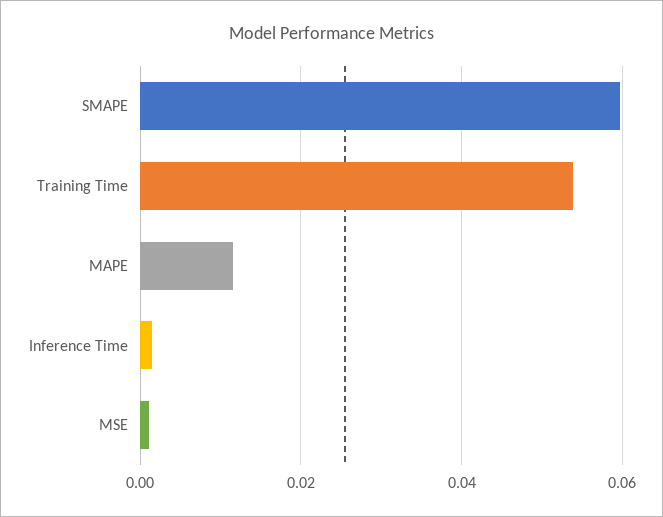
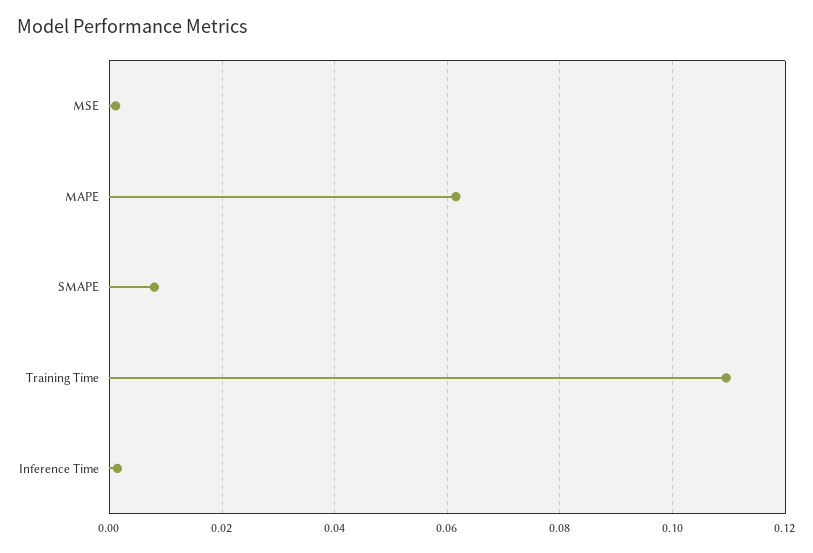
SMAPE: 0.06 -> 0.008
Training Time: 0.054 -> 0.11
MAPE: 0.012 -> 0.062

